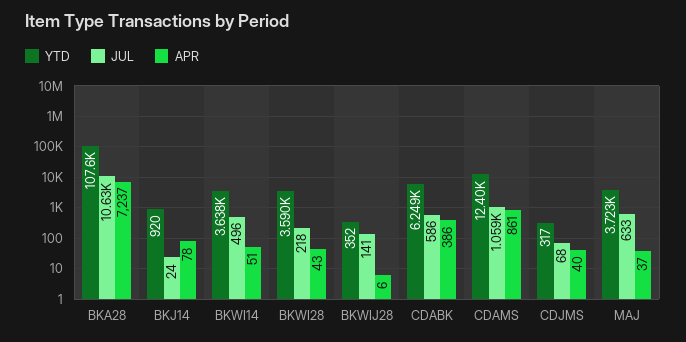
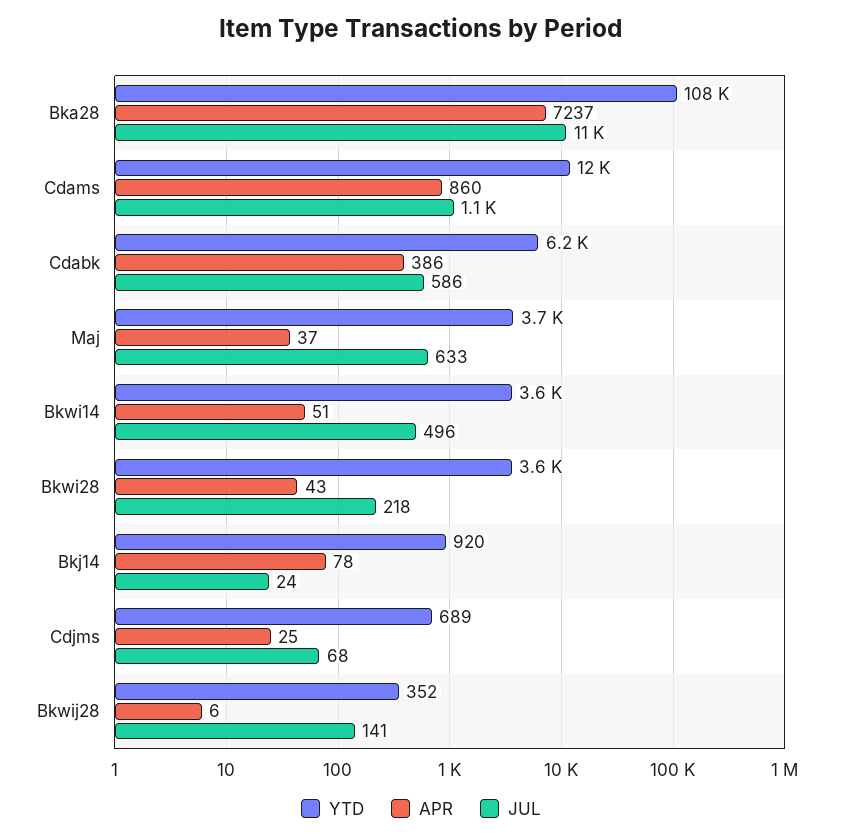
APR, CDAMS: 861 -> 860
YTD, CDJMS: 317 -> 689
APR, CDJMS: 40 -> 25

